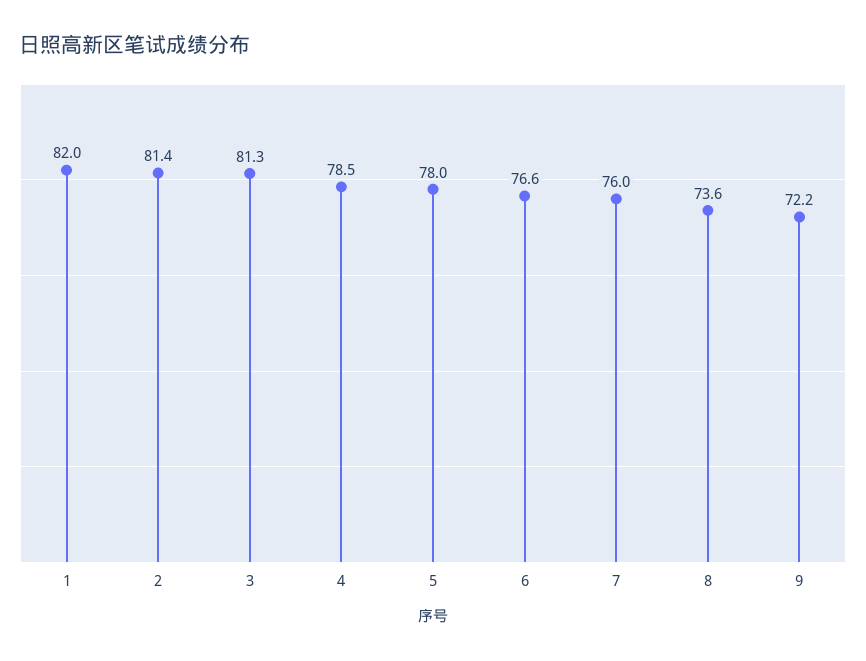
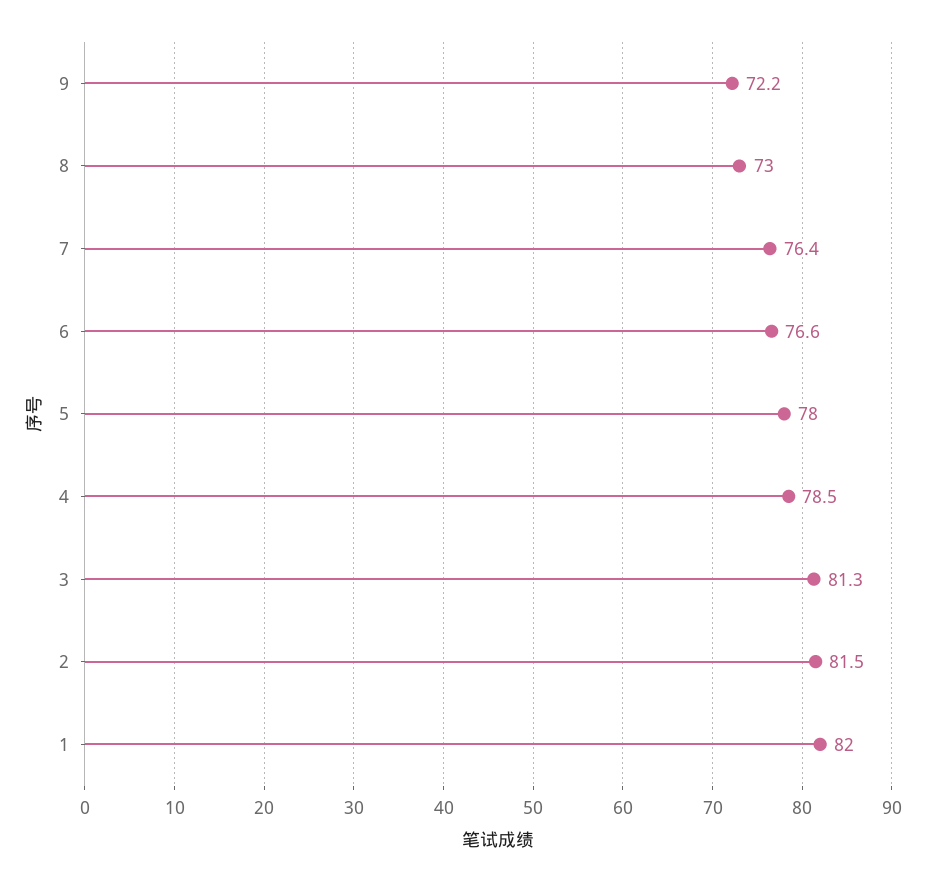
2: 81.4 -> 81.5
7: 76 -> 76.4
8: 73.6 -> 73

